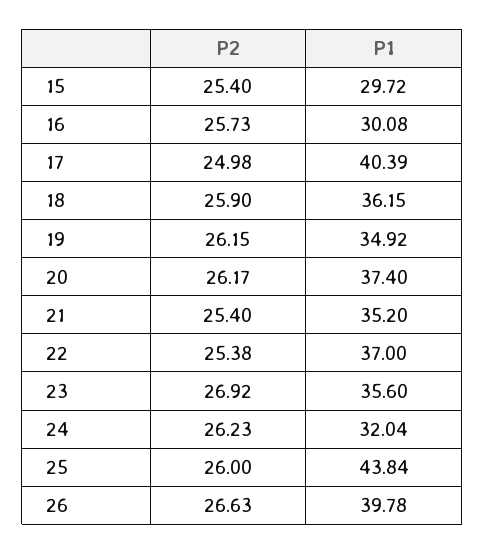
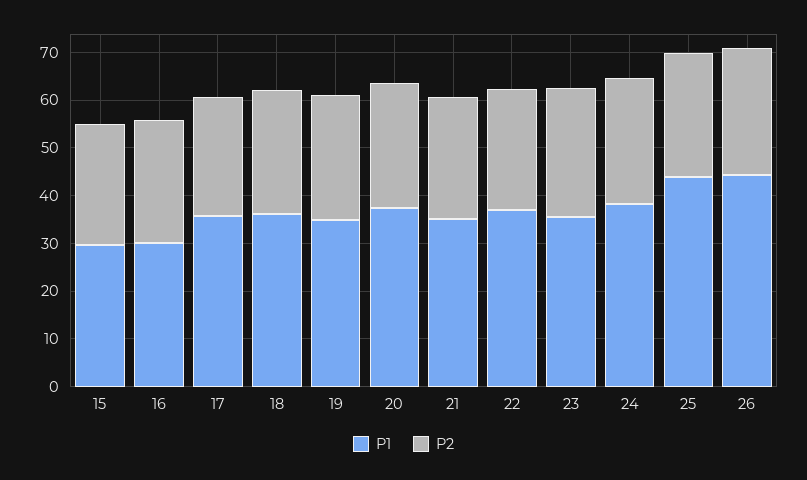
P1, 17: 40.39 -> 36
P1, 24: 32.04 -> 38
P1, 26: 39.78 -> 44

